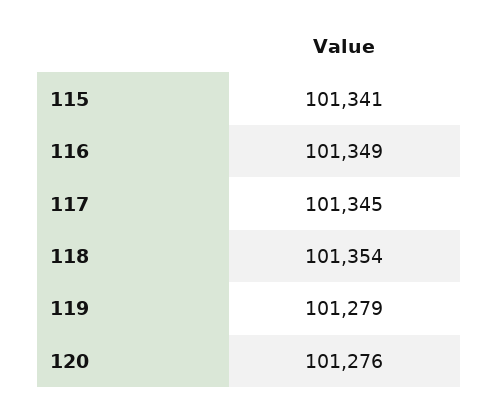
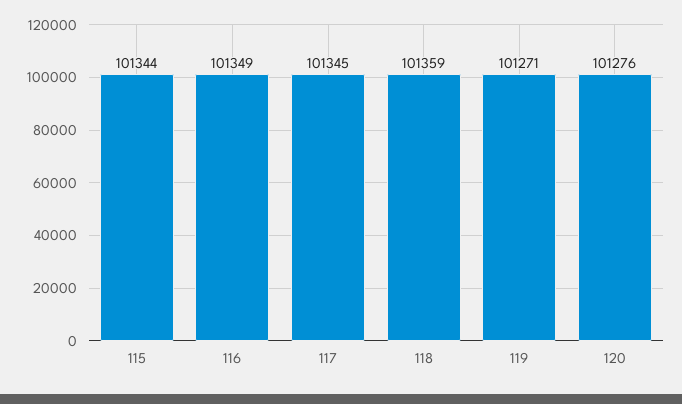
115: 101341 -> 101344
118: 101354 -> 101359
119: 101279 -> 101271

